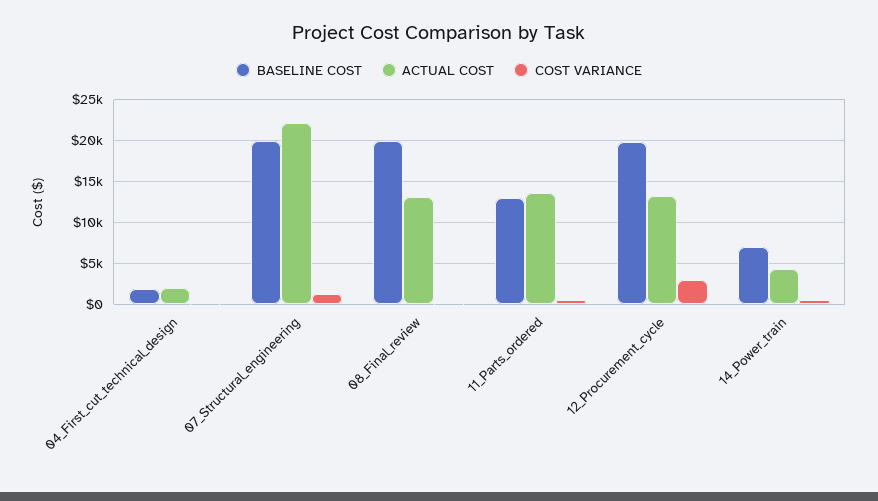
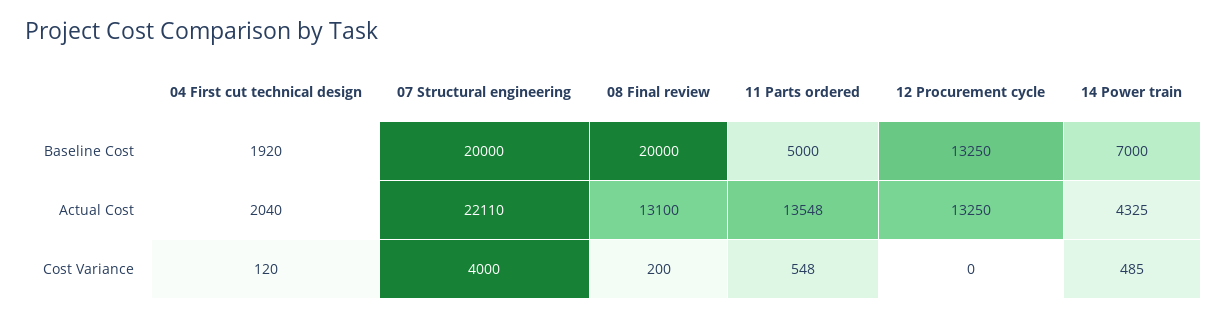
COST VARIANCE, 07_Structural_engineering: 1000 -> 4000
BASELINE COST, 11_Parts_ordered: 13000 -> 5000
BASELINE COST, 12_Procurement_cycle: 20000 -> 13250
COST VARIANCE, 12_Procurement_cycle: 3000 -> 0

